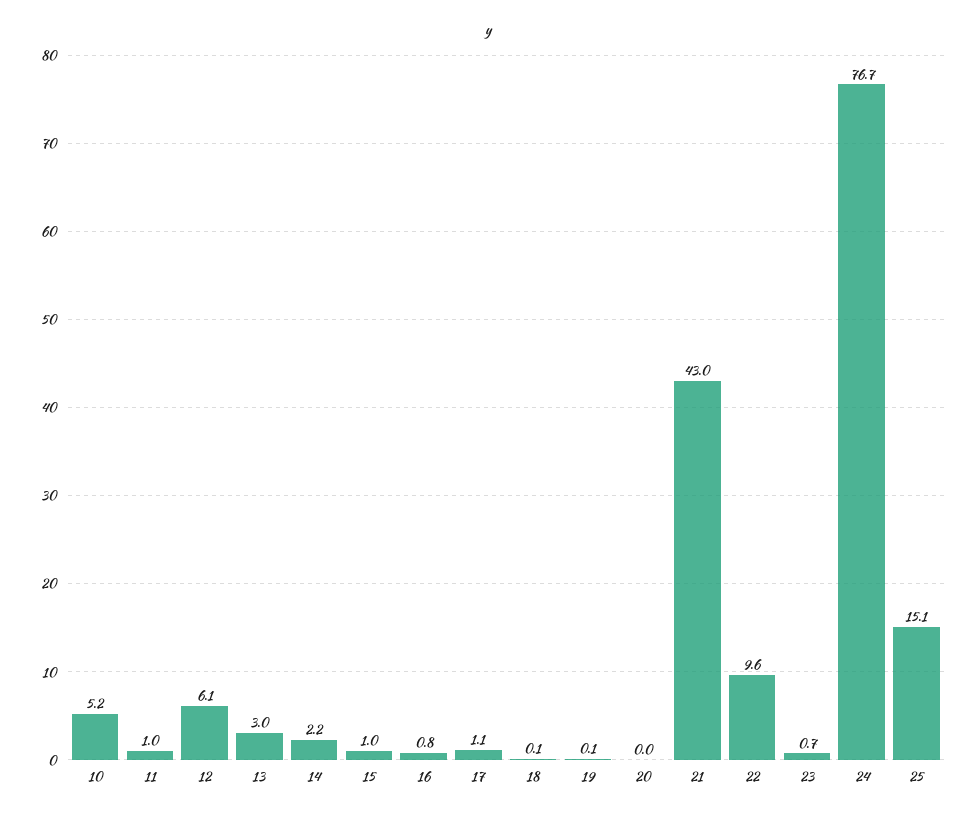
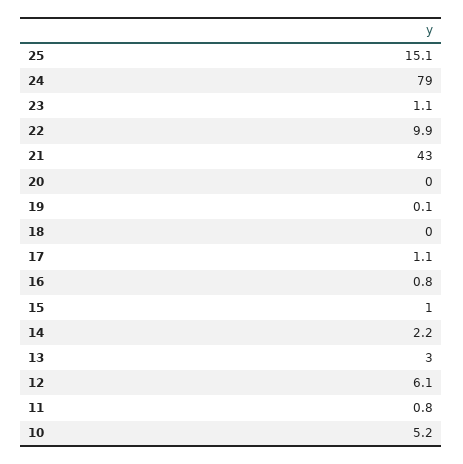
11: 1 -> 0.8
18: 0.1 -> 0
22: 9.6 -> 9.9
23: 0.7 -> 1.1
24: 76.7 -> 79

